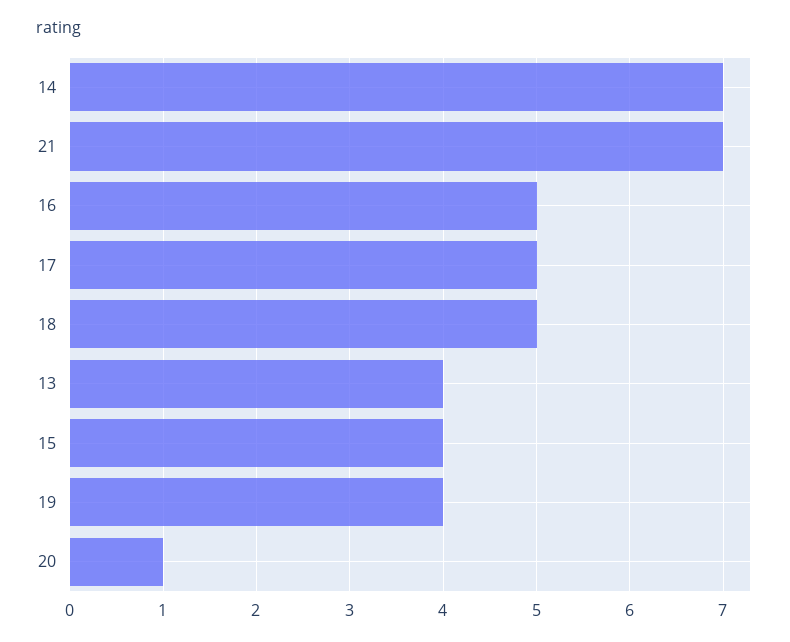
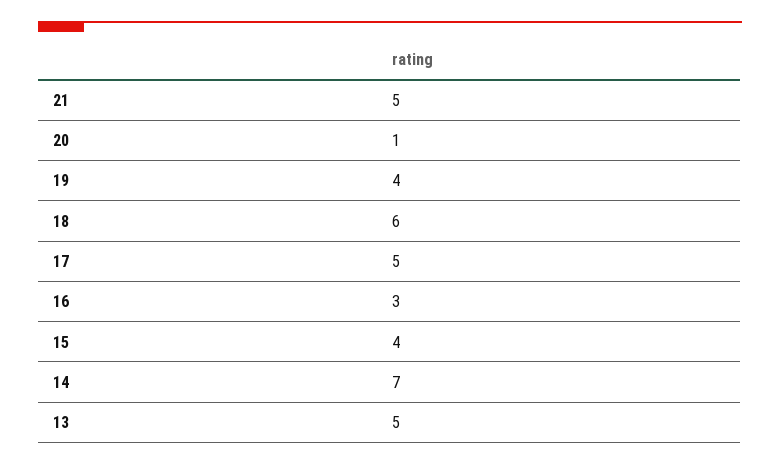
21: 7 -> 5
16: 5 -> 3
18: 5 -> 6
13: 4 -> 5

